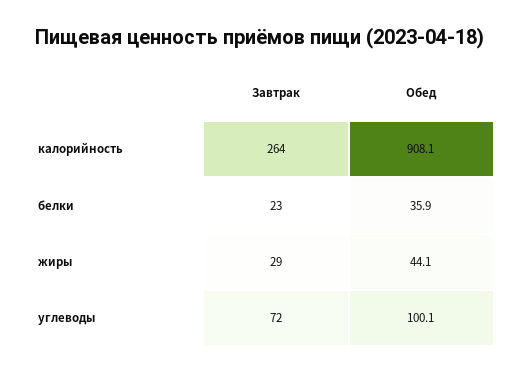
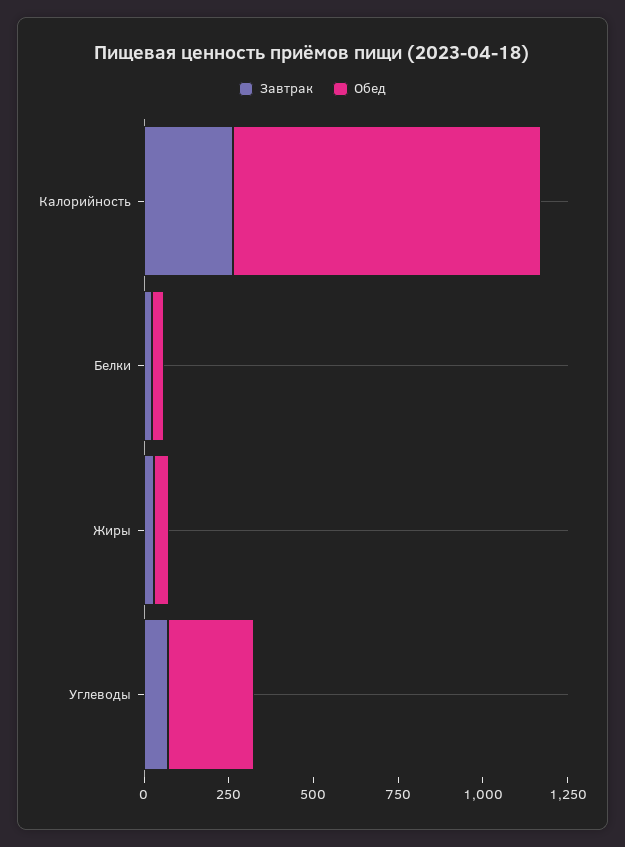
Обед, углеводы: 100.1 -> 250

